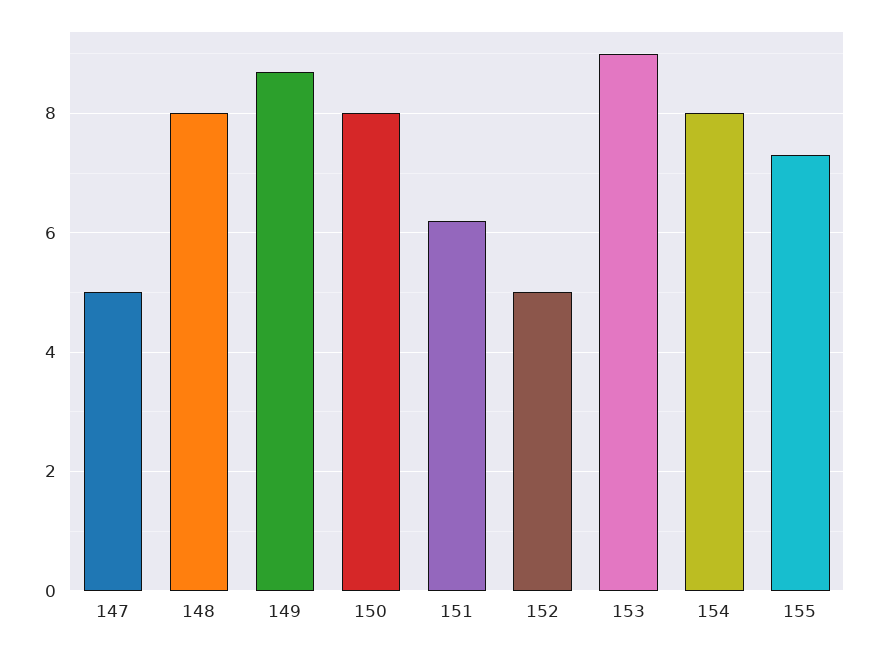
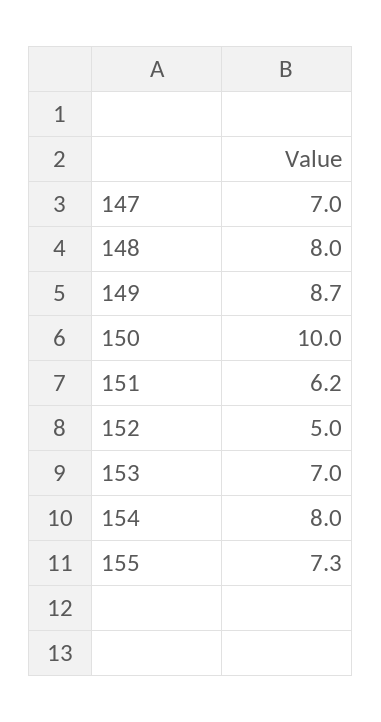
147: 5 -> 7
150: 8 -> 10
153: 9 -> 7

